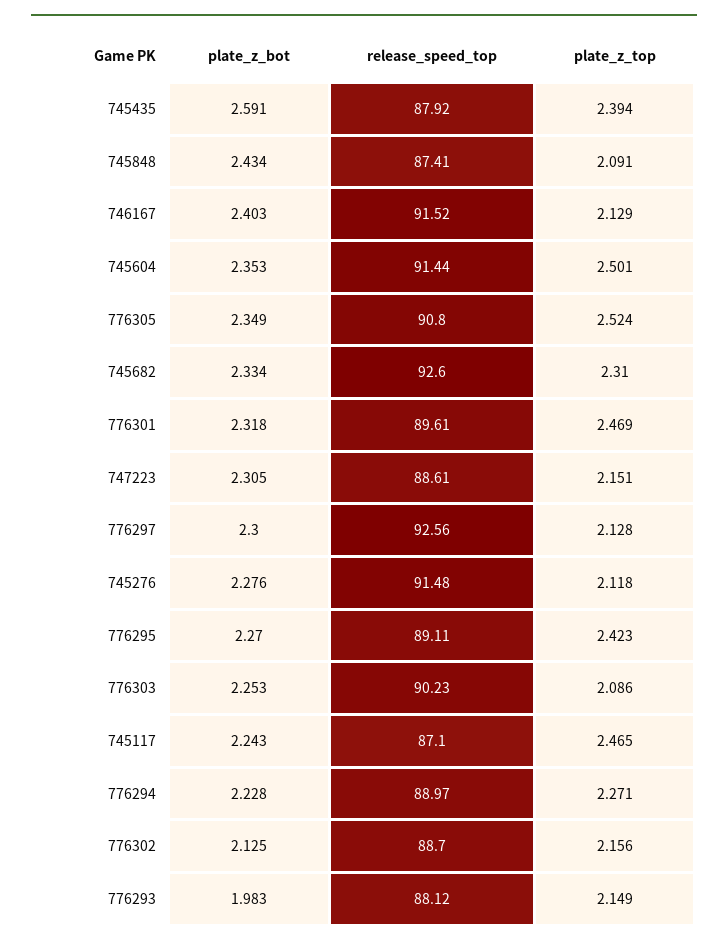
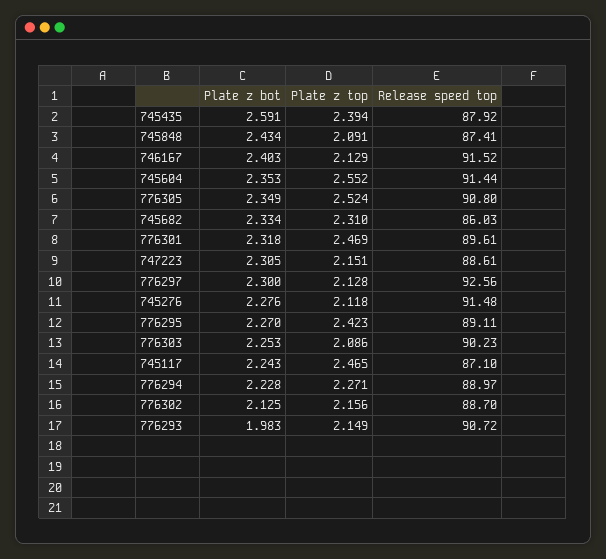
plate_z_top, 745604: 2.501 -> 2.552
release_speed_top, 745682: 92.6 -> 86.03
release_speed_top, 776293: 88.12 -> 90.72

